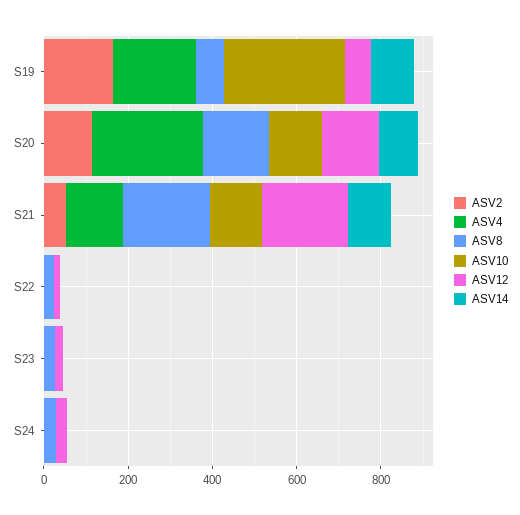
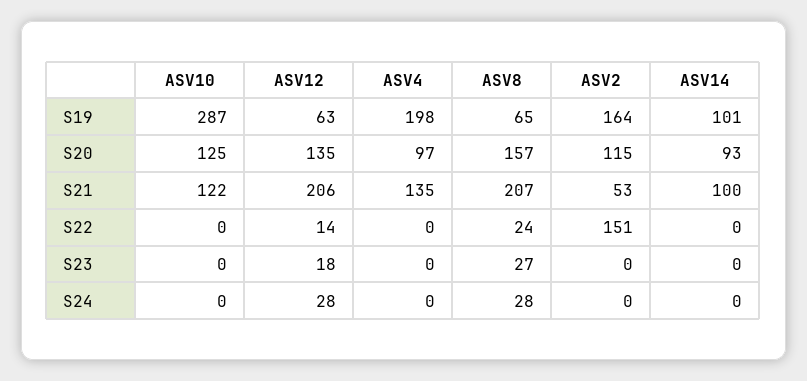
ASV4, S20: 250 -> 97
ASV2, S22: 0 -> 151

